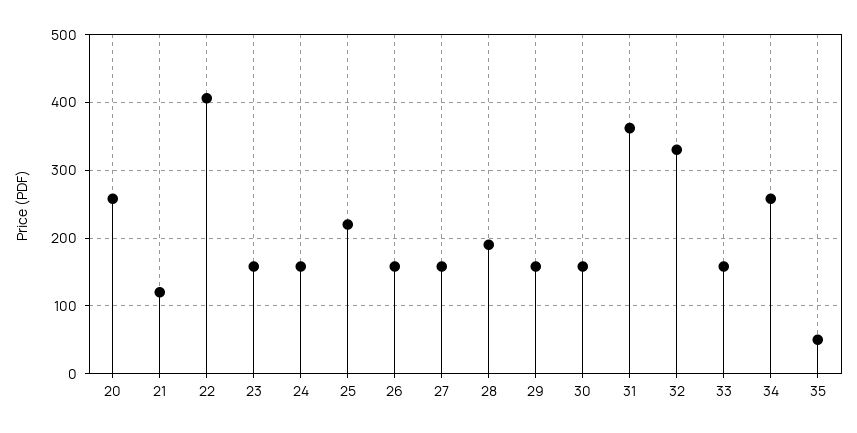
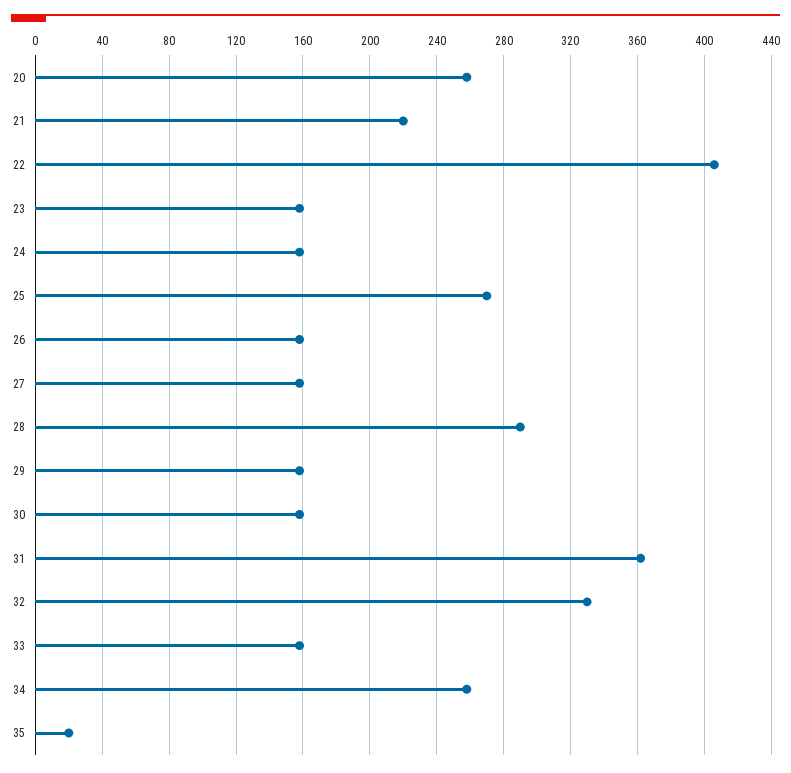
21: 120 -> 220
25: 220 -> 270
28: 190 -> 290
35: 50 -> 20

